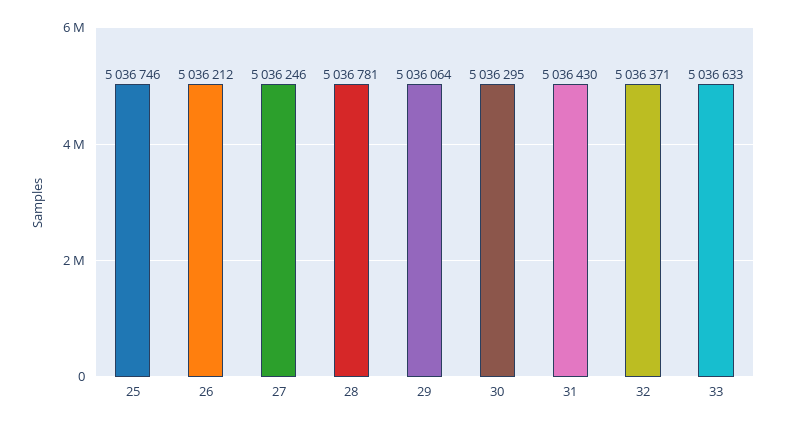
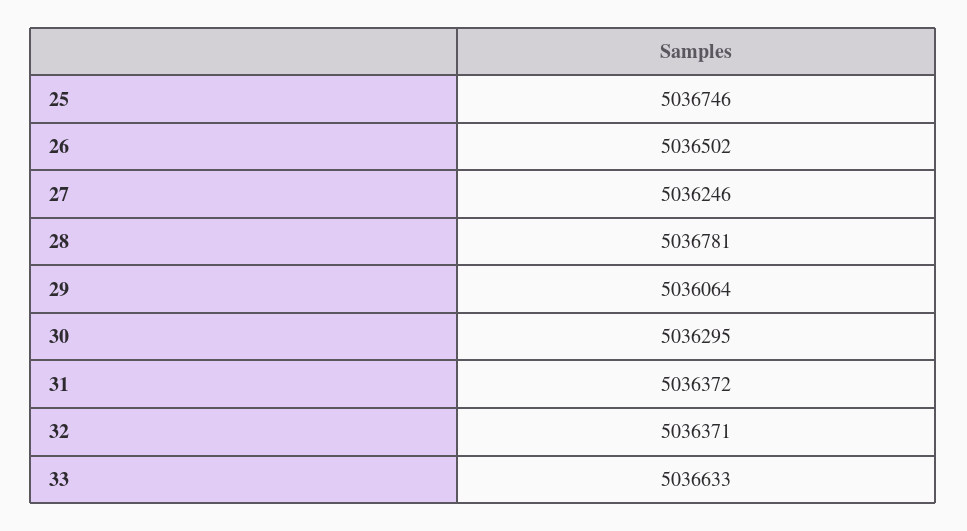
26: 5036212 -> 5036502
31: 5036430 -> 5036372

